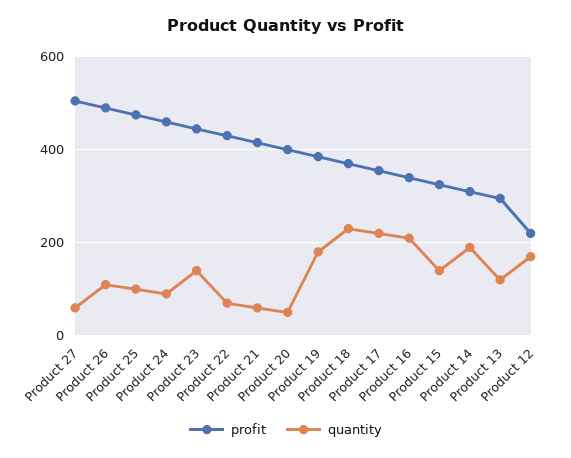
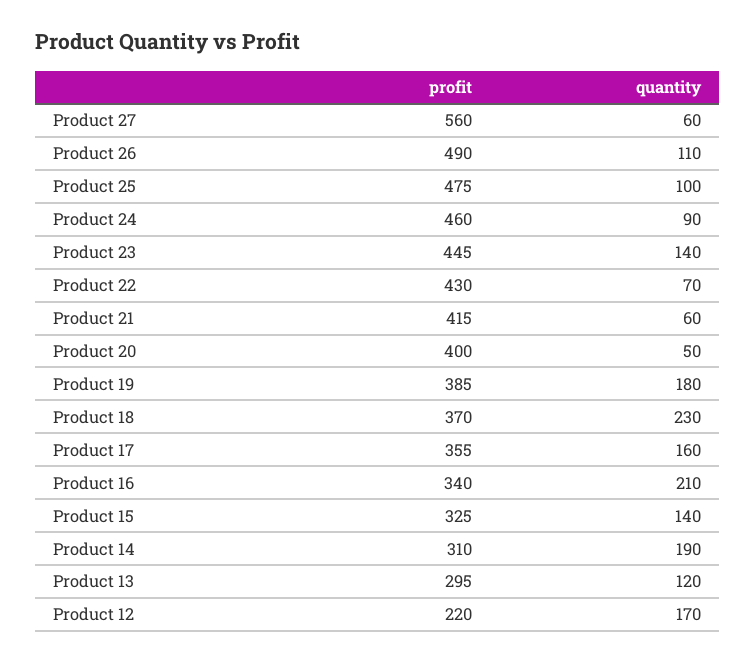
profit, Product 27: 500 -> 560
quantity, Product 17: 220 -> 160

